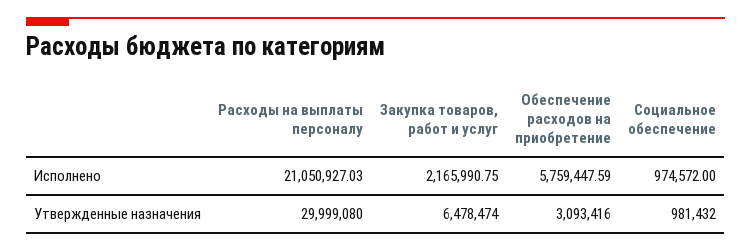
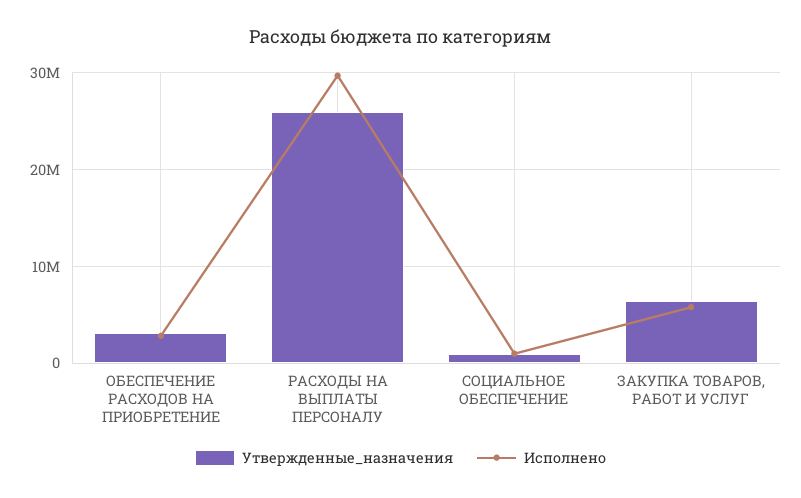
Исполнено, Расходы на выплаты персоналу: 21050927.03 -> 30000000
Исполнено, Закупка товаров, работ и услуг: 2165990.75 -> 6000000
Исполнено, Обеспечение расходов на приобретение: 5759447.59 -> 3000000
Утвержденные назначения, Расходы на выплаты персоналу: 29999080 -> 26000000

